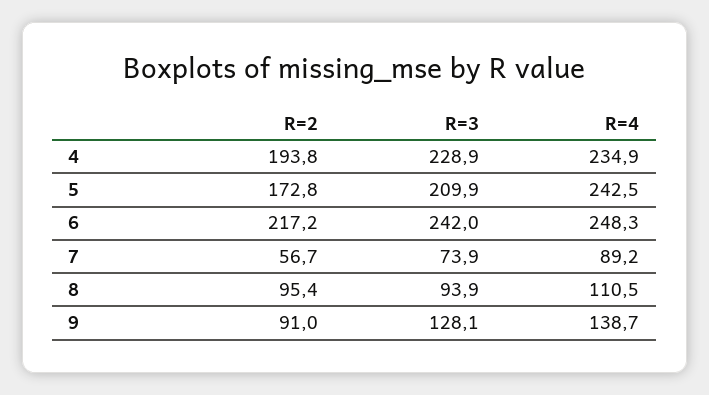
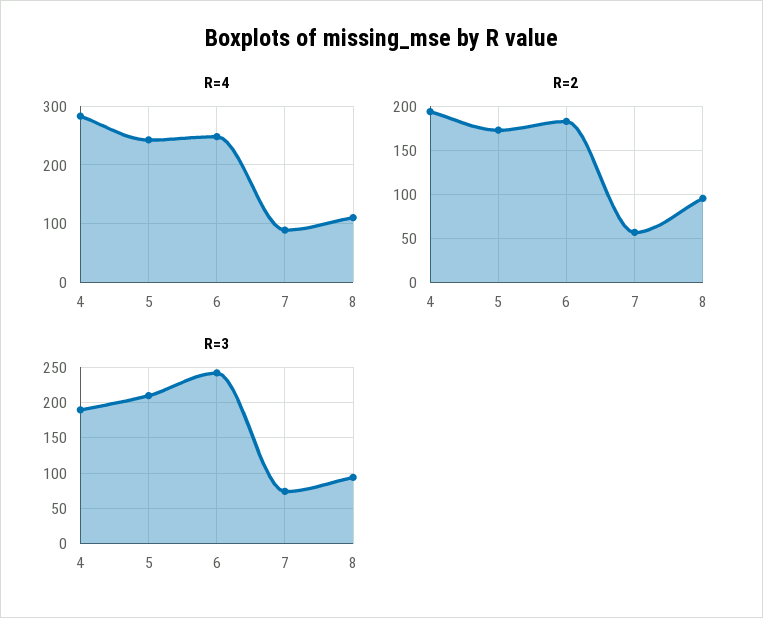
R=3, 4: 228.9 -> 190
R=4, 4: 234.9 -> 280
R=2, 6: 217.2 -> 180
R=2, 9: 91 -> none
R=3, 9: 128.1 -> none
R=4, 9: 138.7 -> none

